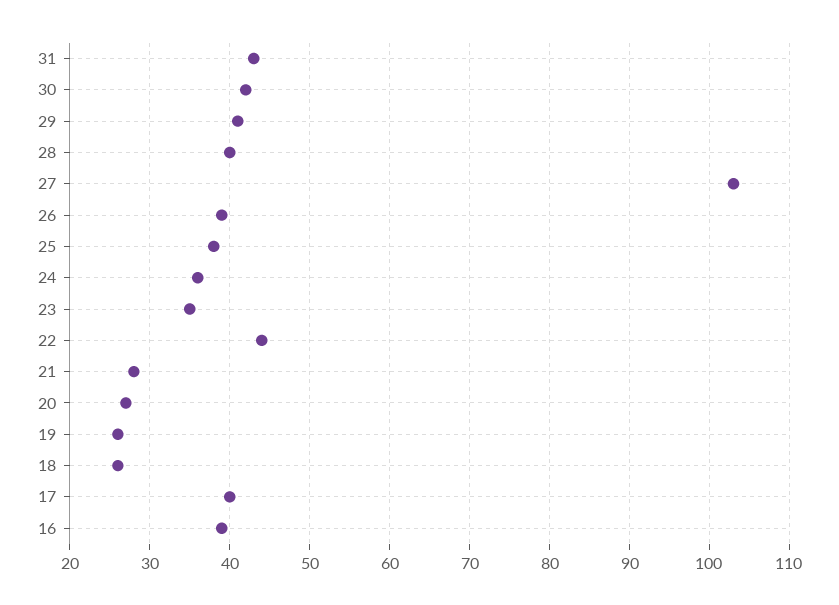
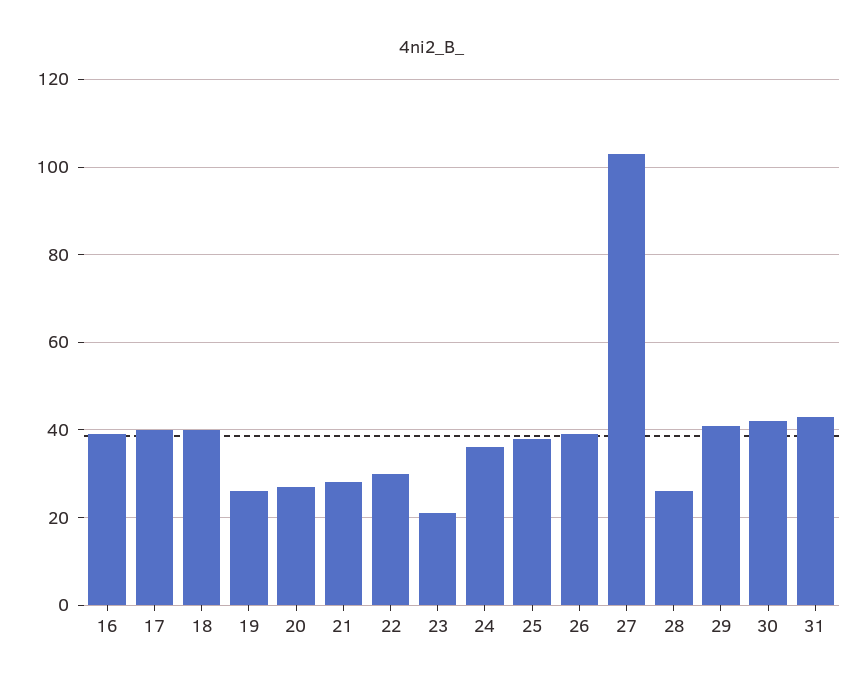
28: 40 -> 25
23: 35 -> 20
22: 44 -> 30
18: 26 -> 40

